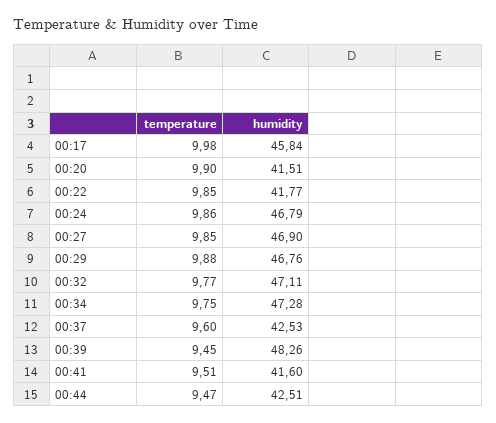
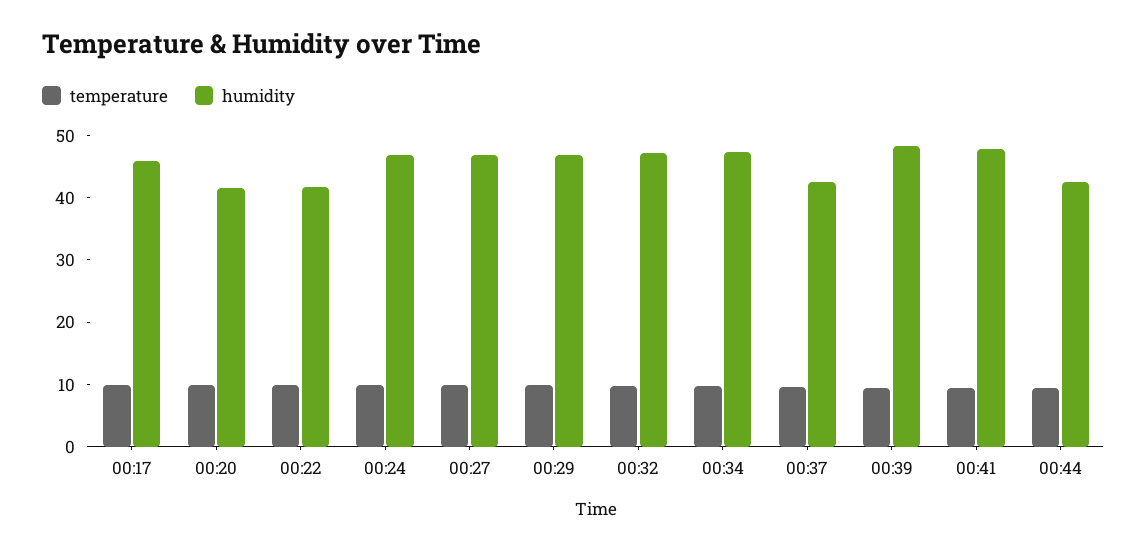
humidity, 00:41: 41.6 -> 48

